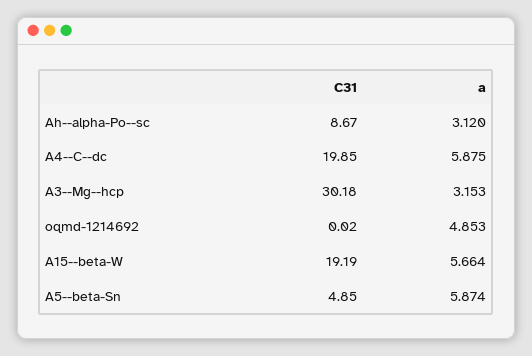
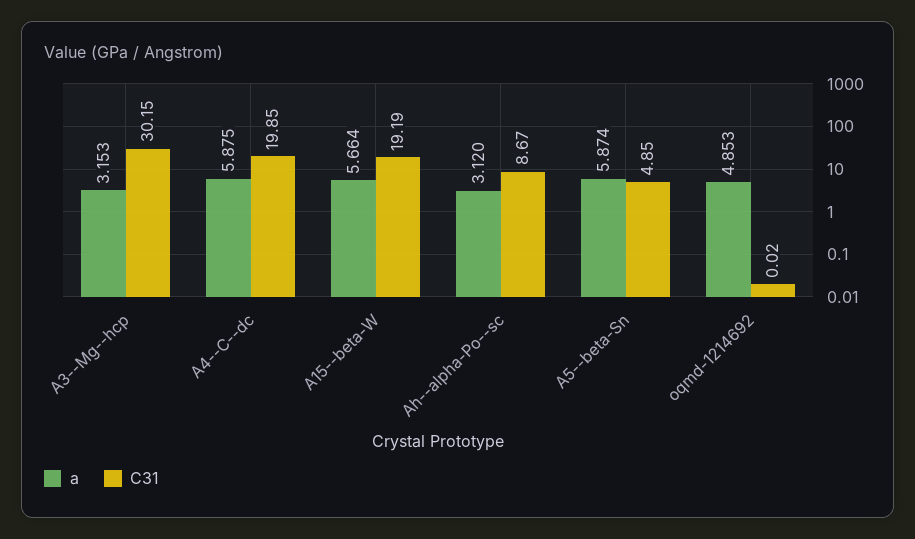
C31, A3--Mg--hcp: 30.18 -> 30.15

